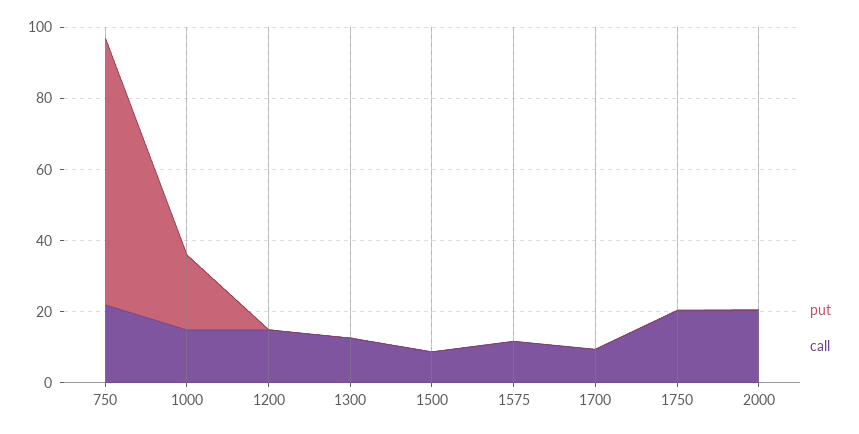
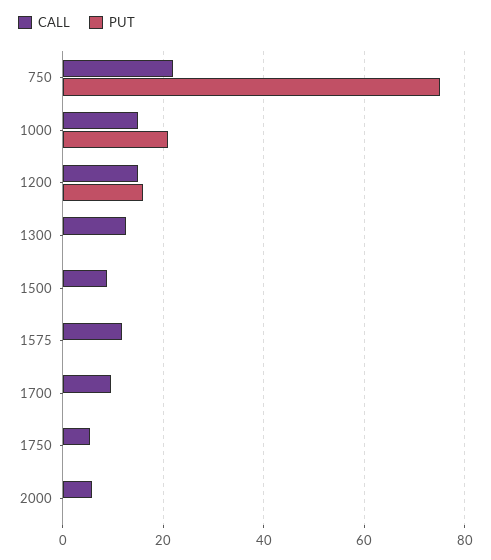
put, 1200: 0 -> 16
call, 1750: 20 -> 6
call, 2000: 20 -> 6

